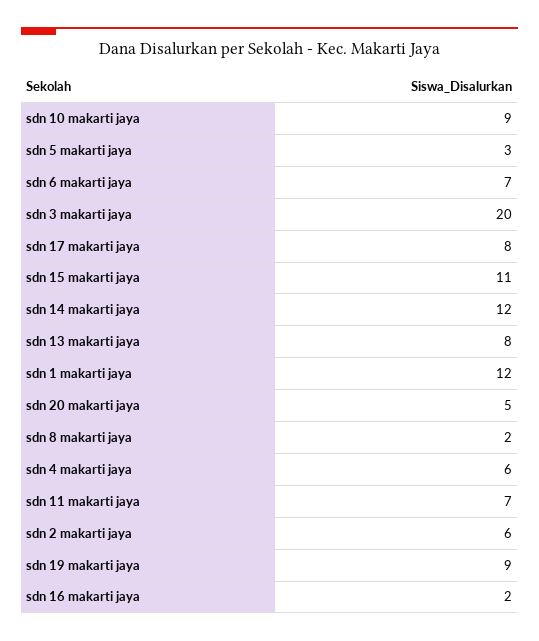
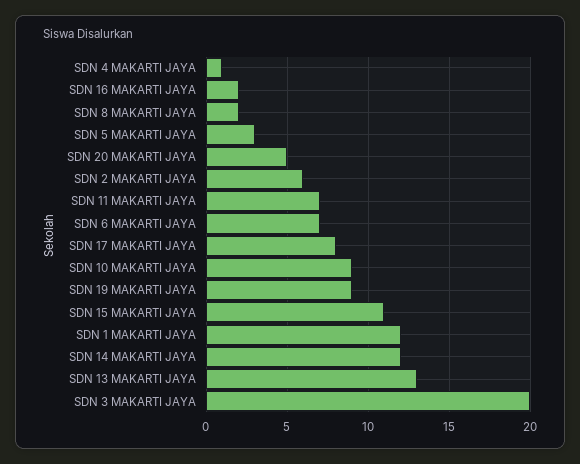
sdn 13 makarti jaya: 8 -> 13
sdn 4 makarti jaya: 6 -> 1

